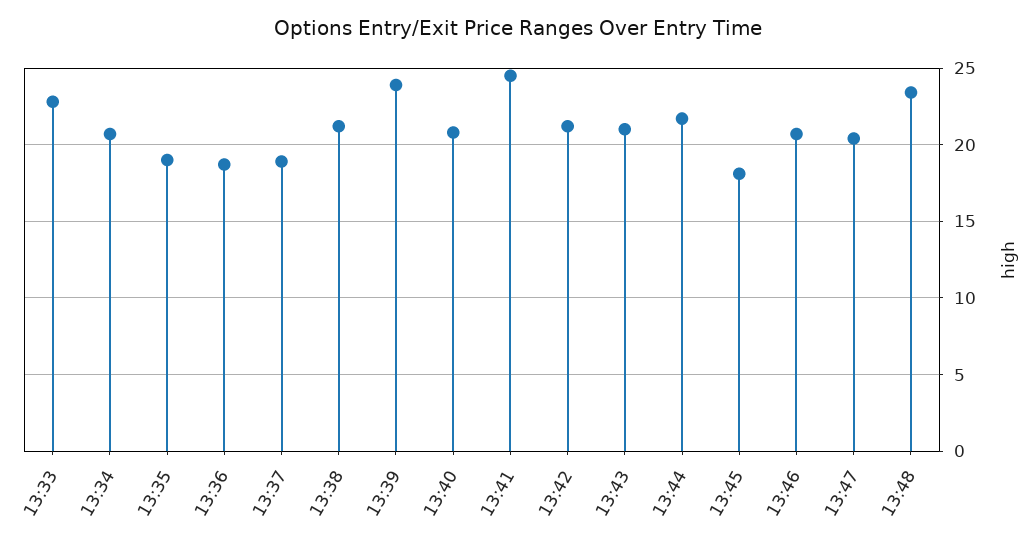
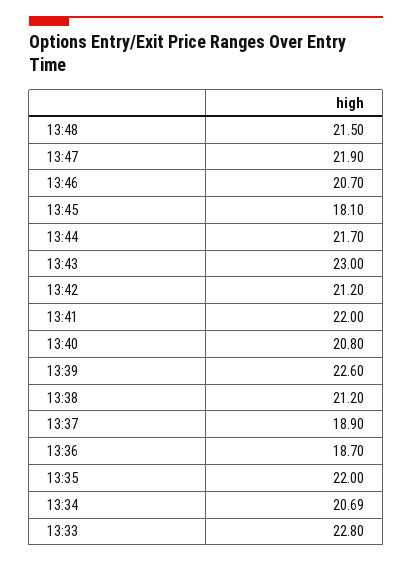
13:35: 19 -> 22
13:39: 24 -> 22.6
13:41: 24.5 -> 22
13:43: 21 -> 23
13:47: 20.5 -> 21.9
13:48: 23.5 -> 21.5

